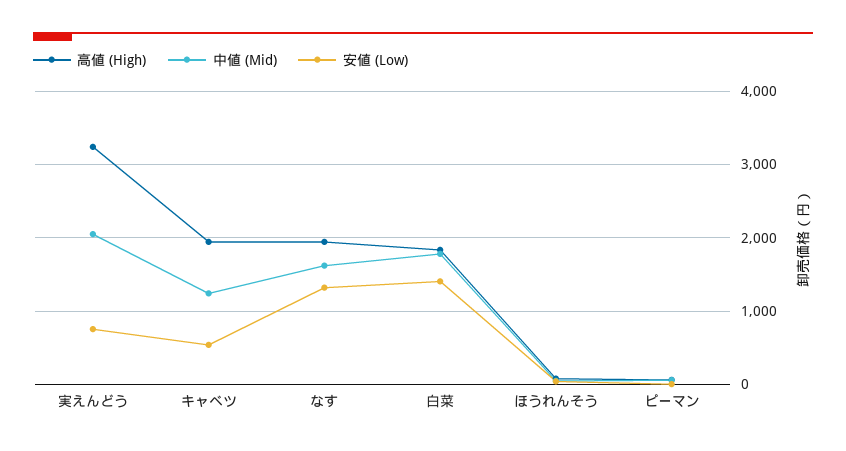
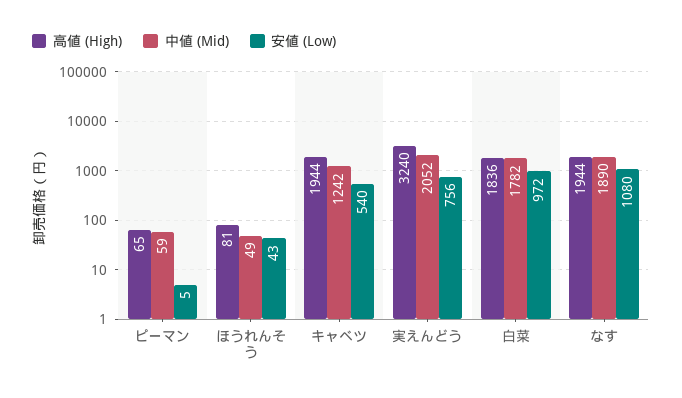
中値 (Mid), なす: 1600 -> 1890
安値 (Low), なす: 1300 -> 1080
安値 (Low), 白菜: 1400 -> 972

